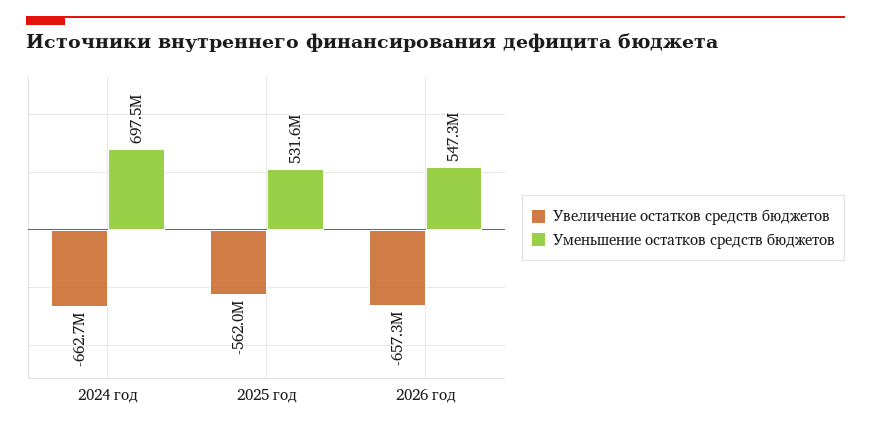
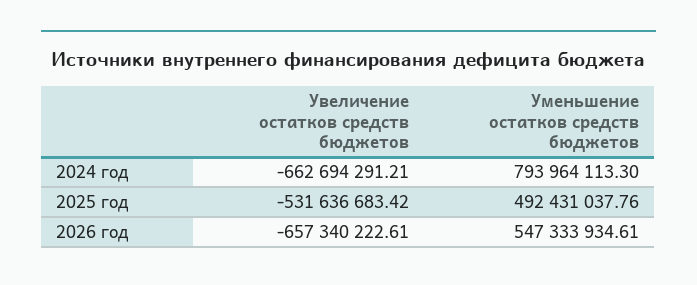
Уменьшение остатков средств бюджетов, 2024 год: 697500000 -> 793964113.3
Увеличение остатков средств бюджетов, 2025 год: -562000000 -> -531636683.42
Уменьшение остатков средств бюджетов, 2025 год: 531600000 -> 492431037.76

